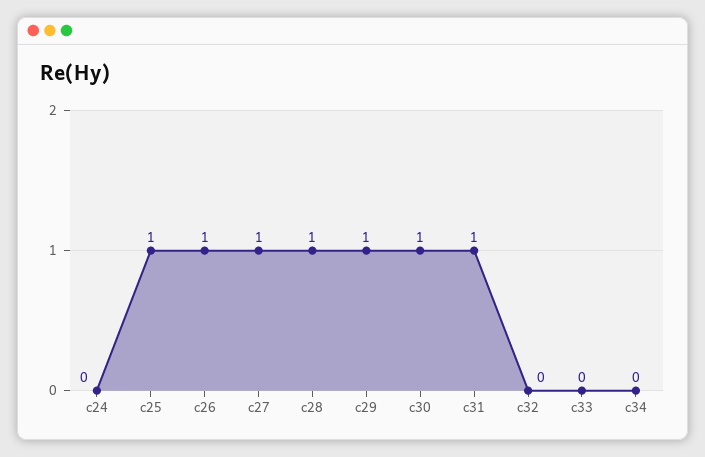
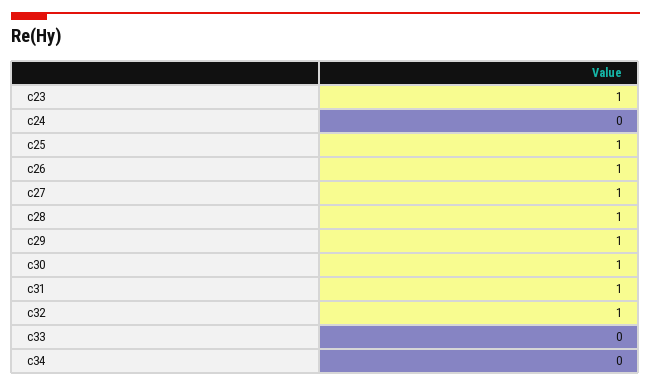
c32: 0 -> 1
c23: none -> 1

